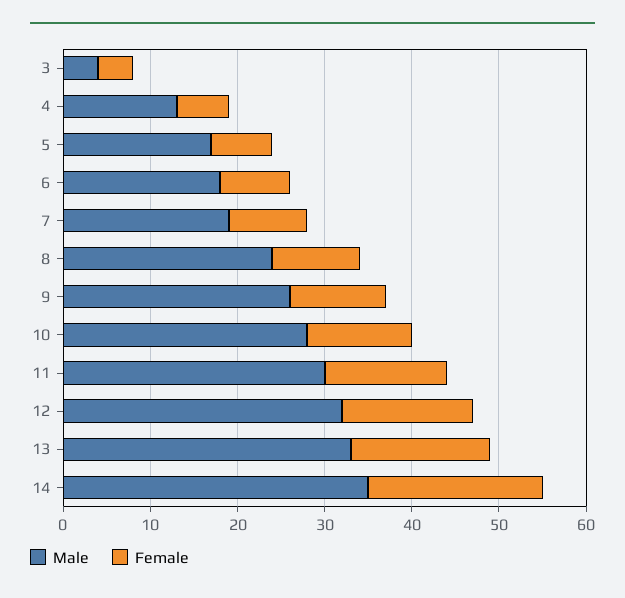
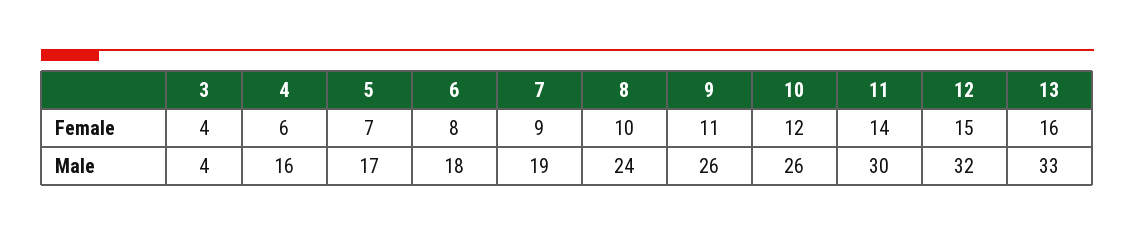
Male, 4: 13 -> 16
Male, 10: 28 -> 26
Male, 14: 35 -> none
Female, 14: 20 -> none

